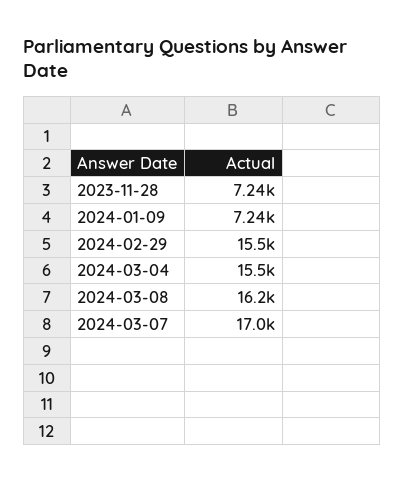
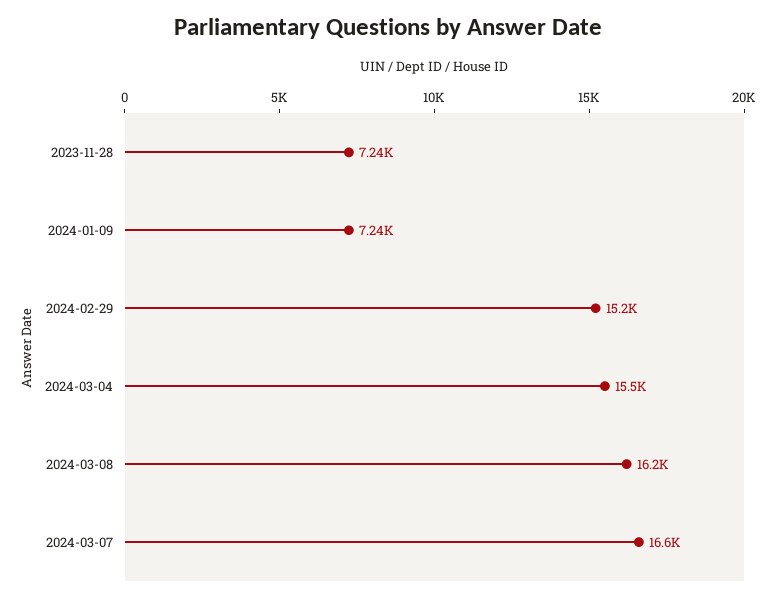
2024-02-29: 15500 -> 15200
2024-03-07: 17000 -> 16600

